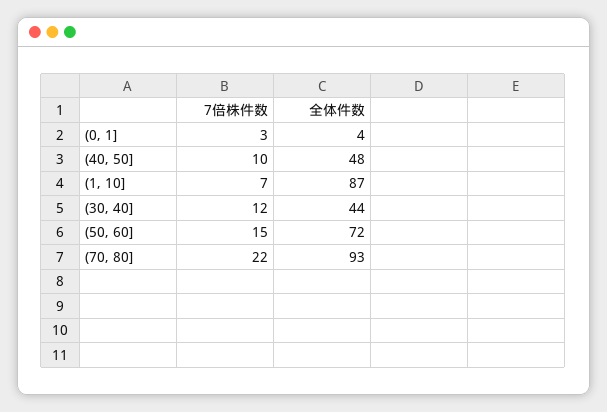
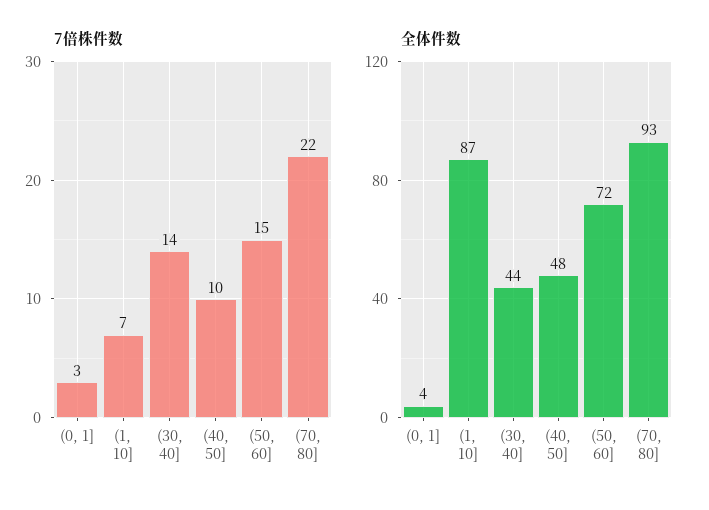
7倍株件数, (30, 40]: 12 -> 14

